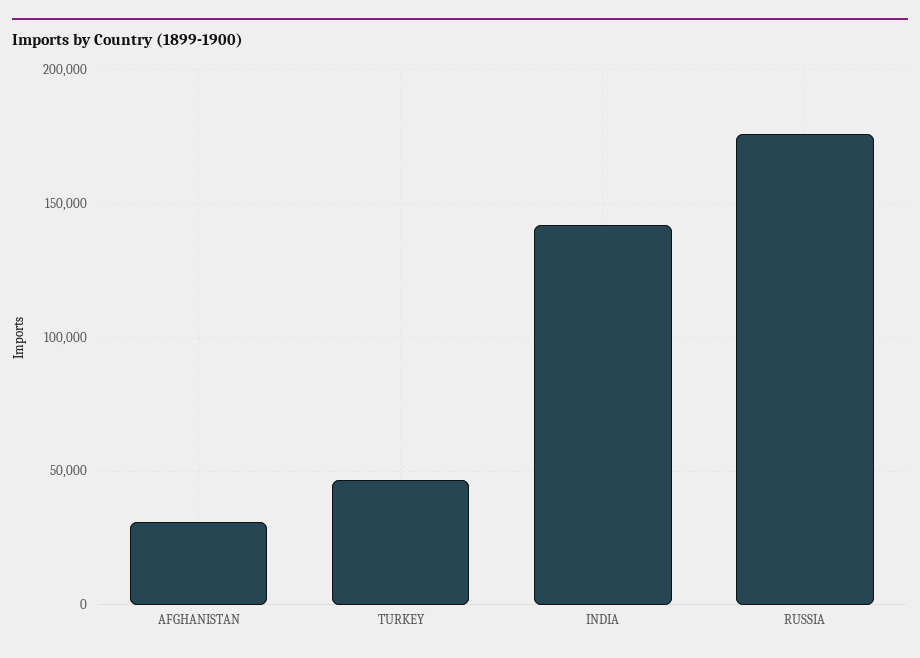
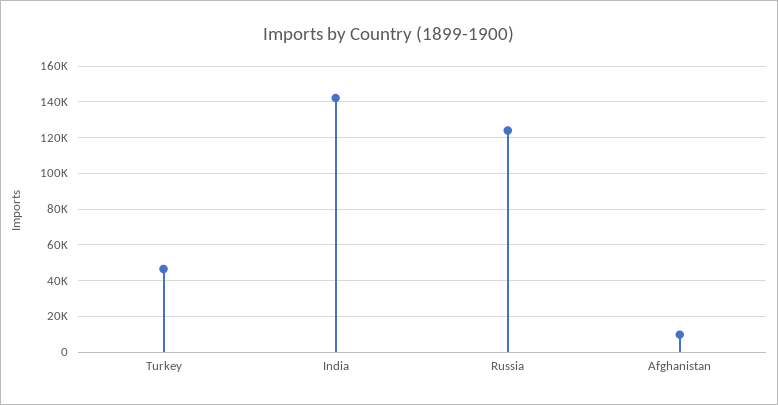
AFGHANISTAN: 30000 -> 10000
RUSSIA: 175000 -> 125000

